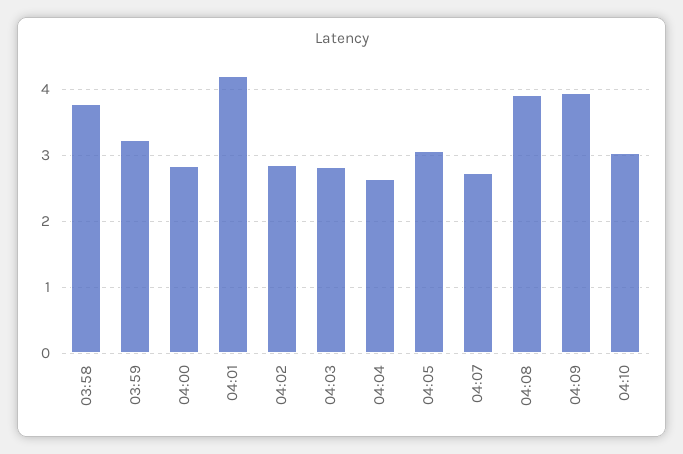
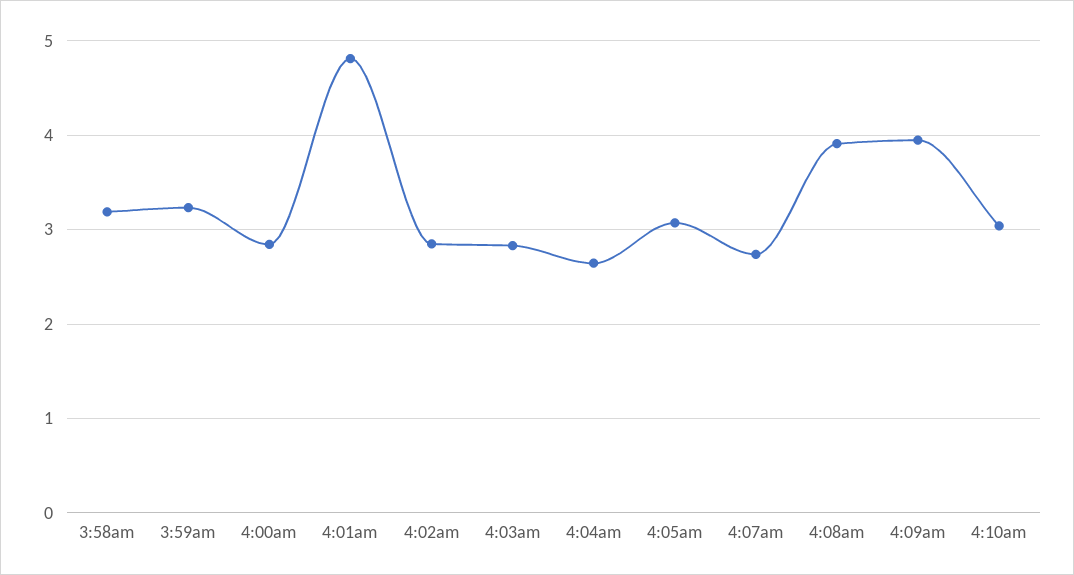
03:58: 3.8 -> 3.2
04:01: 4.2 -> 4.8

